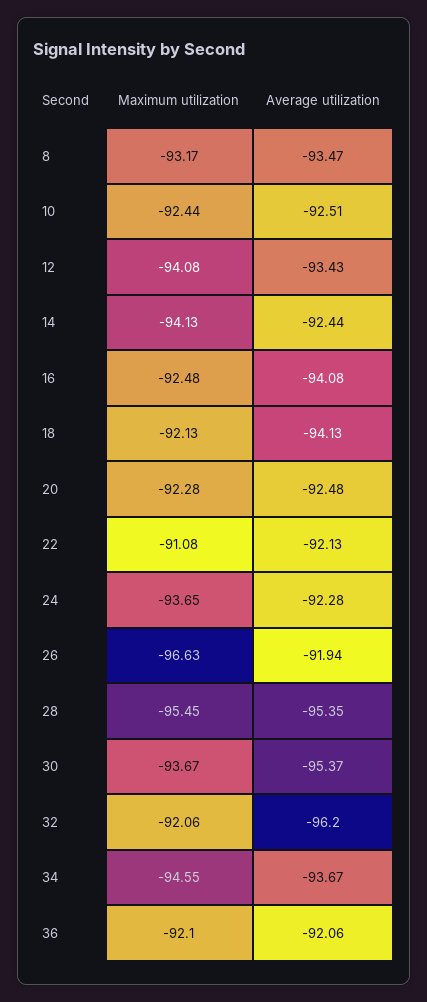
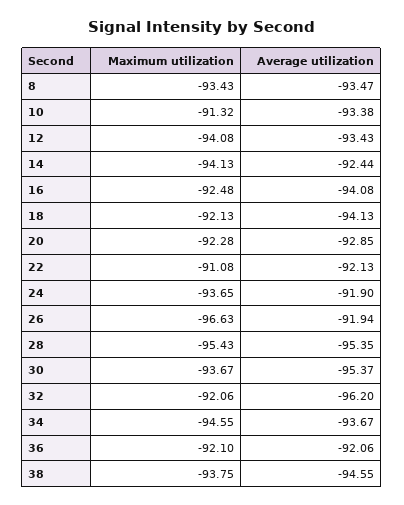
Maximum utilization, 8: -93.17 -> -93.43
Maximum utilization, 10: -92.44 -> -91.32
Average utilization, 10: -92.51 -> -93.38
Average utilization, 20: -92.48 -> -92.85
Average utilization, 24: -92.28 -> -91.9
Maximum utilization, 28: -95.45 -> -95.43
Maximum utilization, 38: none -> -93.75
Average utilization, 38: none -> -94.55

